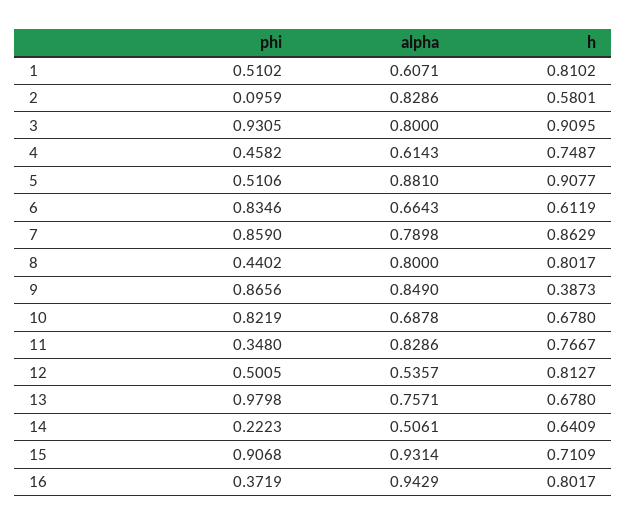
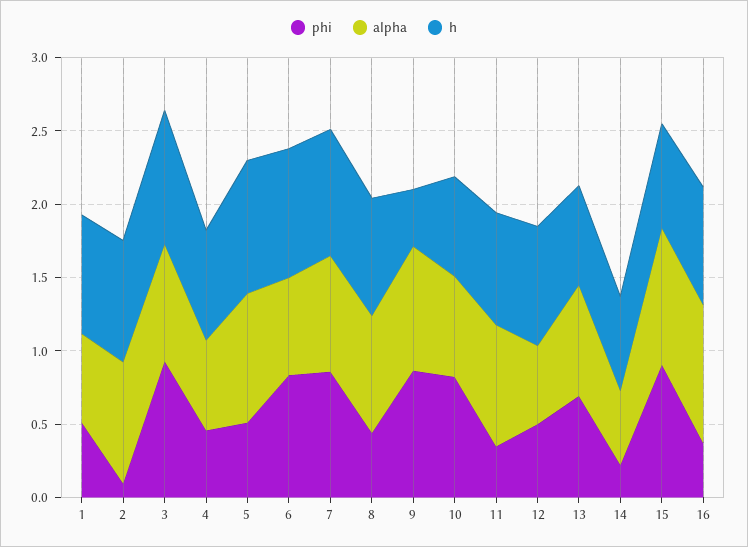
h, 2: 0.5801 -> 0.8
h, 6: 0.6119 -> 0.9
phi, 13: 0.9798 -> 0.7

